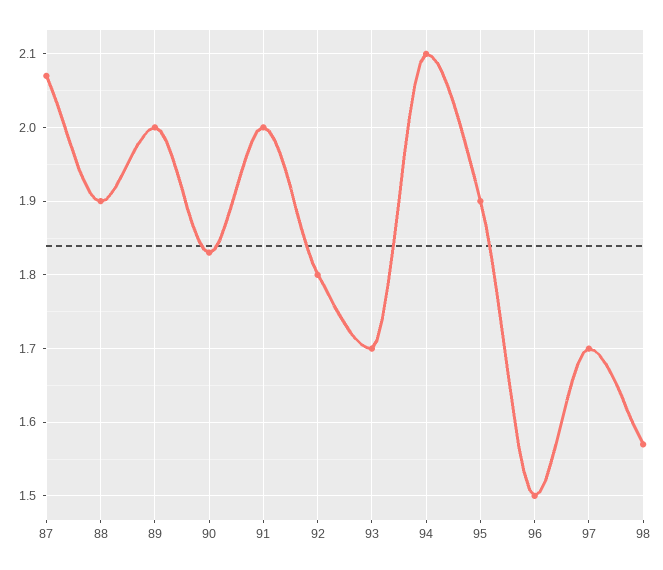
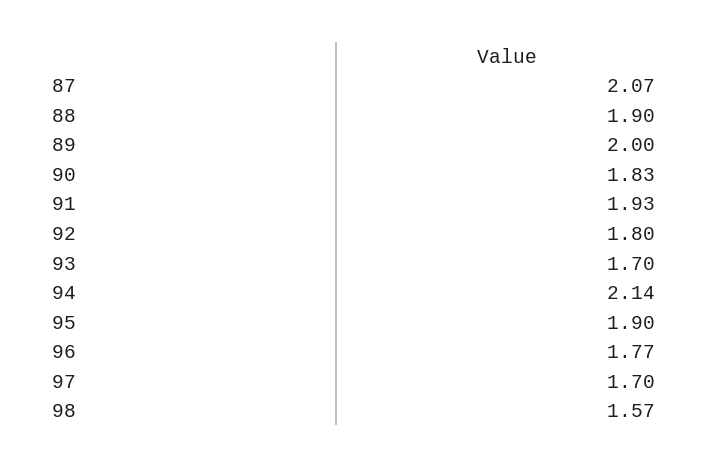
91: 2 -> 1.93
94: 2.1 -> 2.14
96: 1.5 -> 1.77

